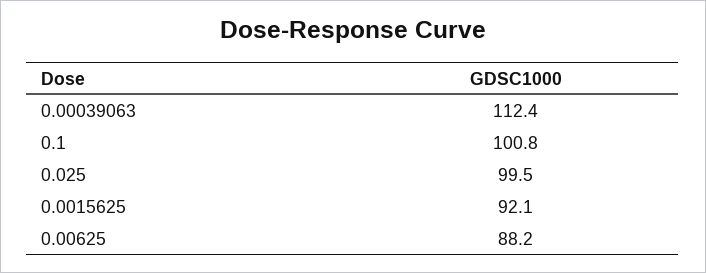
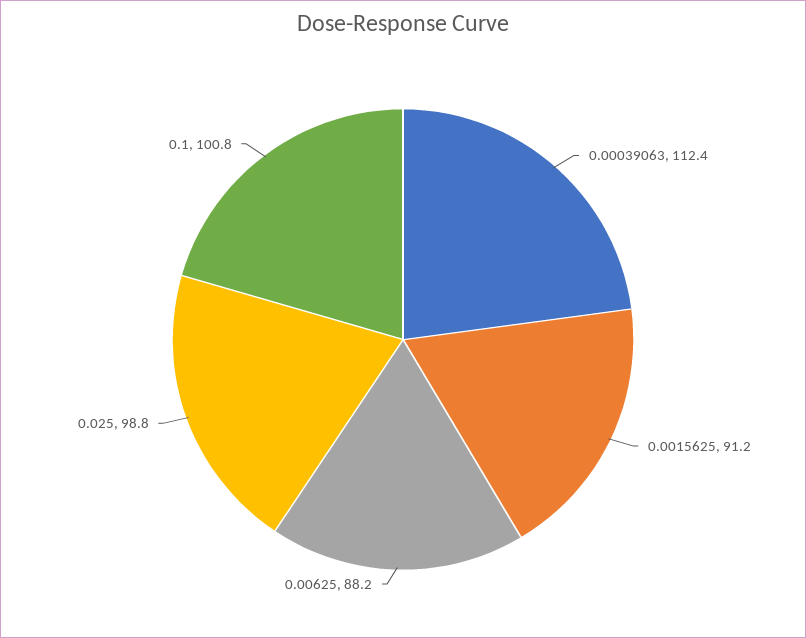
0.025: 99.5 -> 98.8
0.0015625: 92.1 -> 91.2

